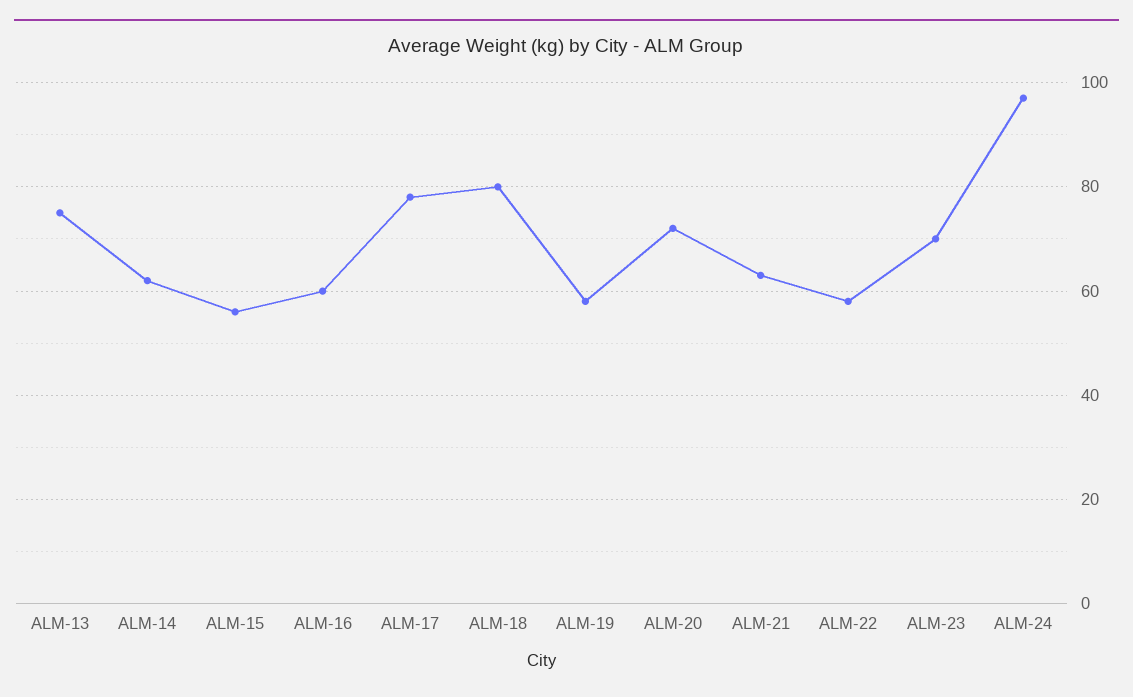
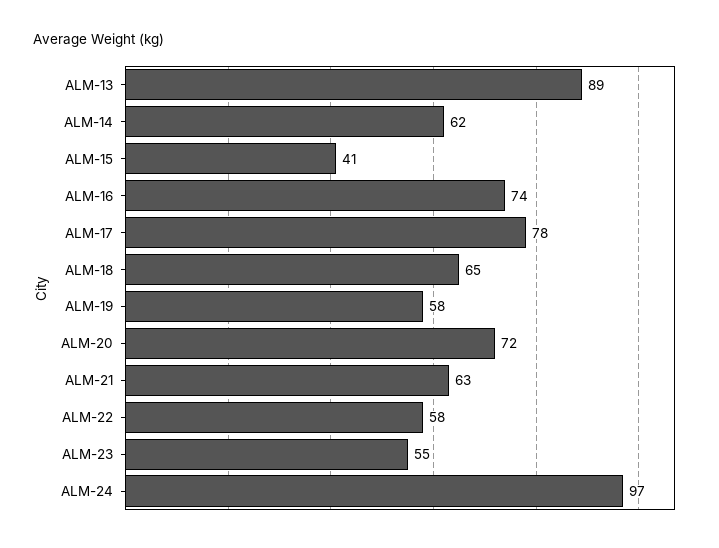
ALM-13: 75 -> 89
ALM-15: 55 -> 41
ALM-16: 60 -> 74
ALM-18: 80 -> 65
ALM-23: 70 -> 55

